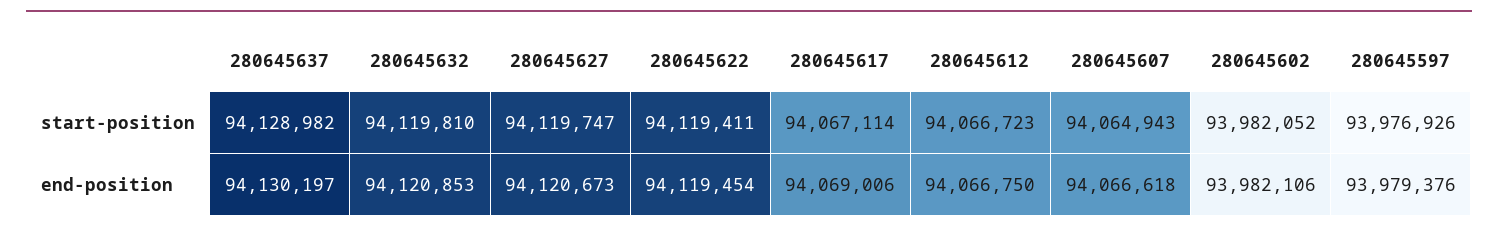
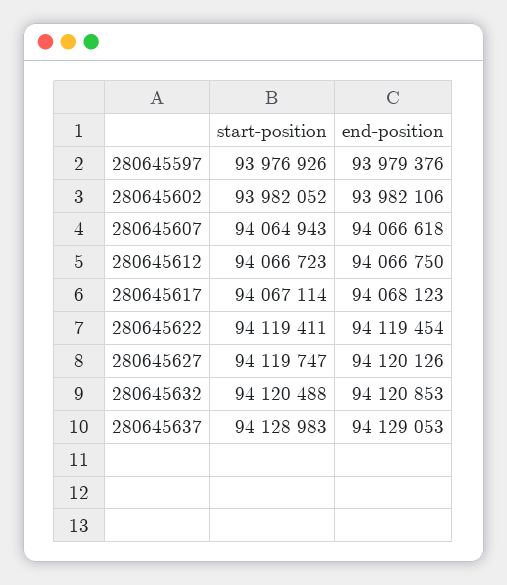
280645637, start-position: 94128982 -> 94128983
280645632, start-position: 94119810 -> 94120488
280645637, end-position: 94130197 -> 94129053
280645627, end-position: 94120673 -> 94120126
280645617, end-position: 94069006 -> 94068123

